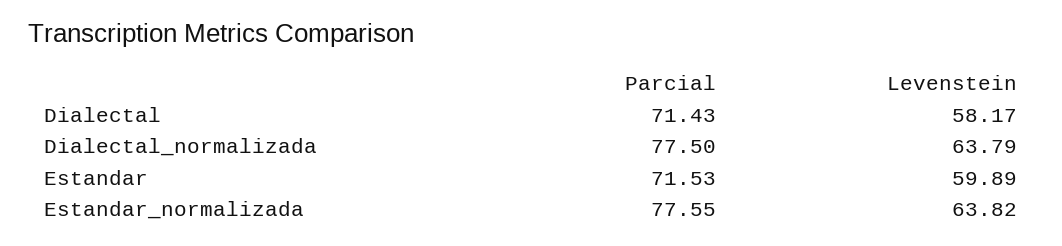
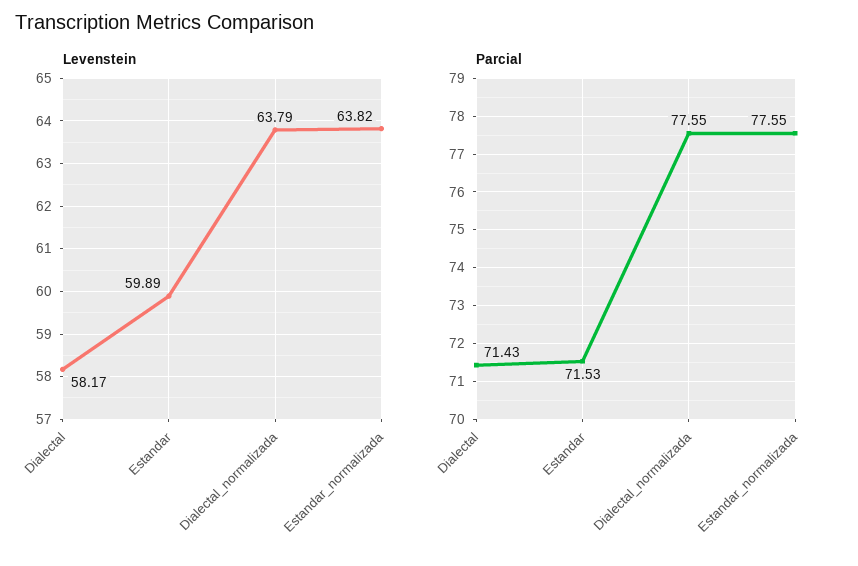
Parcial, Dialectal_normalizada: 77.5 -> 77.55

